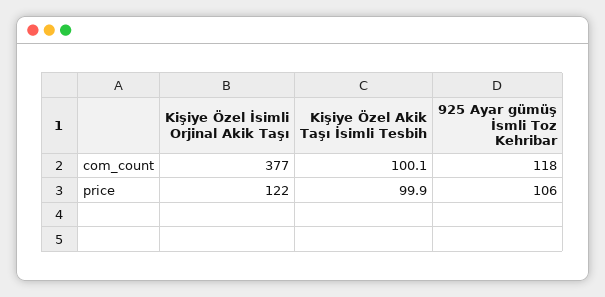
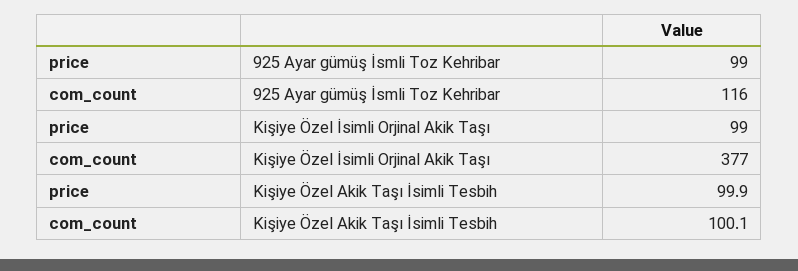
925 Ayar gümüş İsmli Toz Kehribar, com_count: 118 -> 116
Kişiye Özel İsimli Orjinal Akik Taşı, price: 122 -> 99
925 Ayar gümüş İsmli Toz Kehribar, price: 106 -> 99

